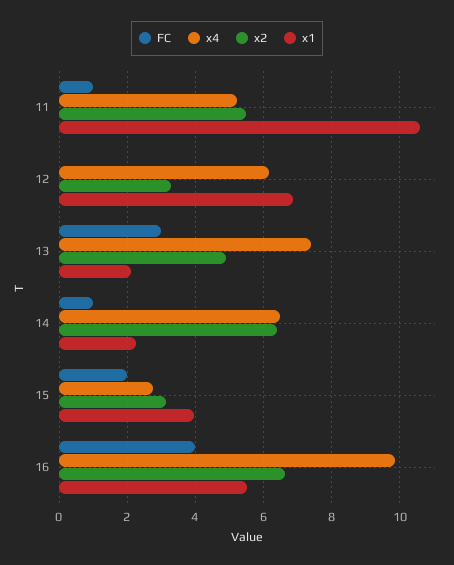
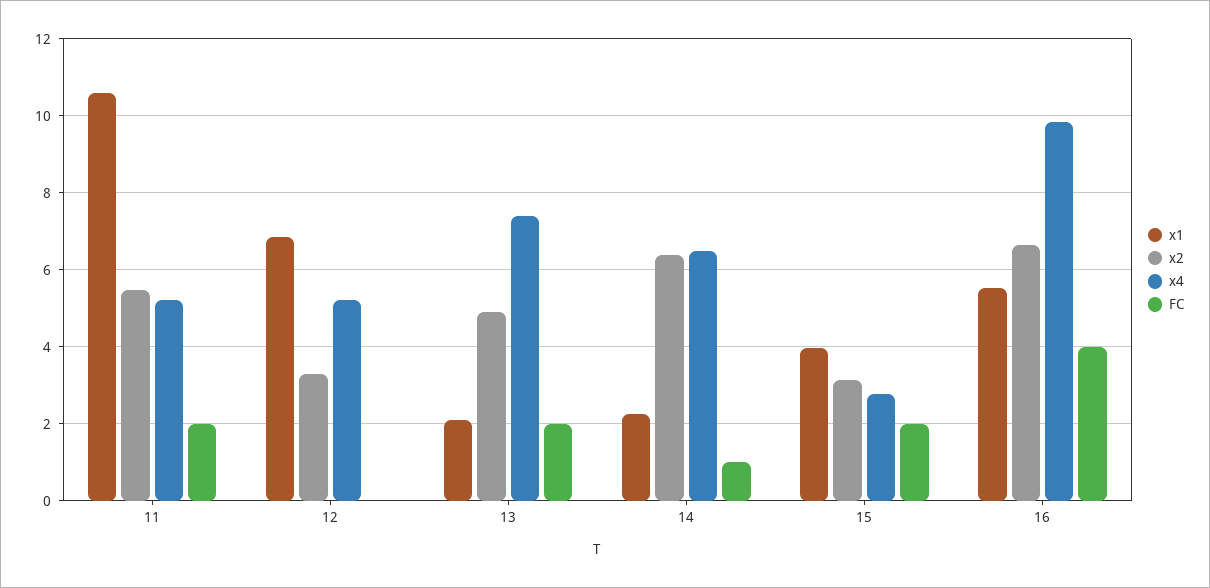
FC, 11: 1 -> 2
x4, 12: 6.2 -> 5.2
FC, 13: 3 -> 2

